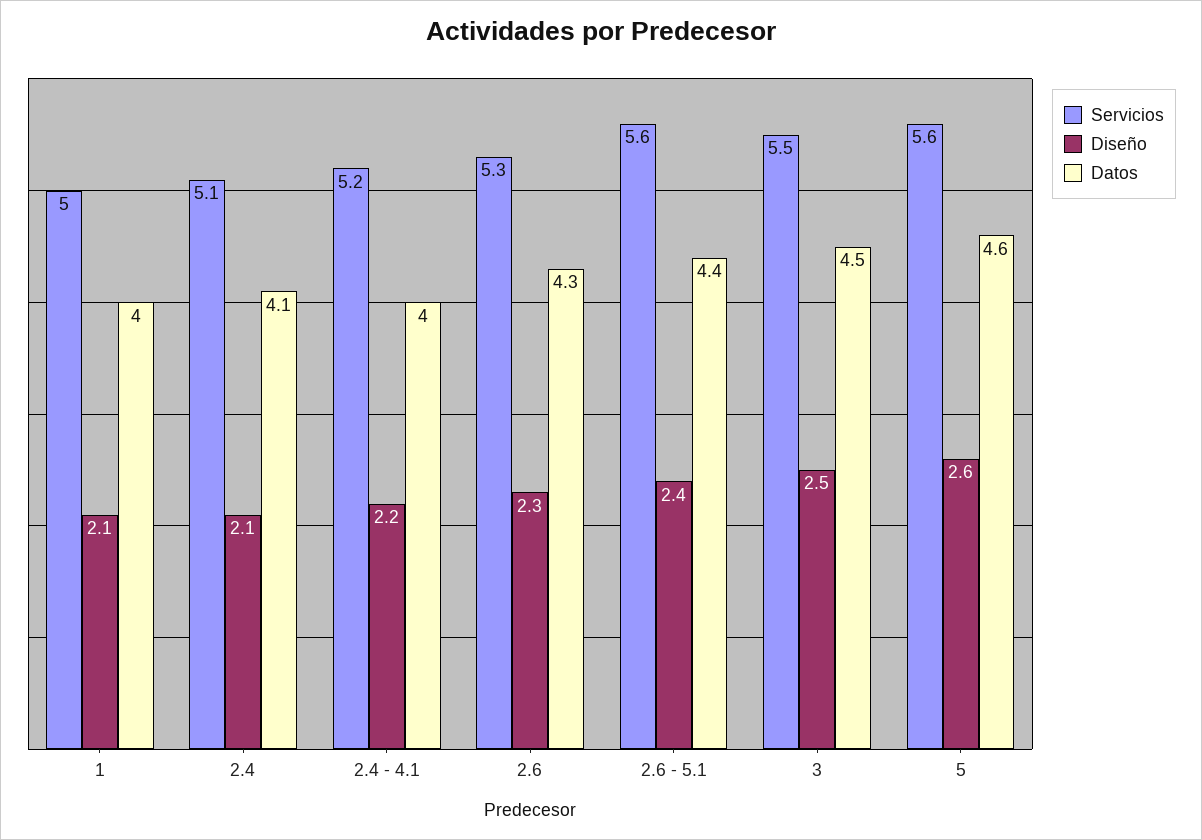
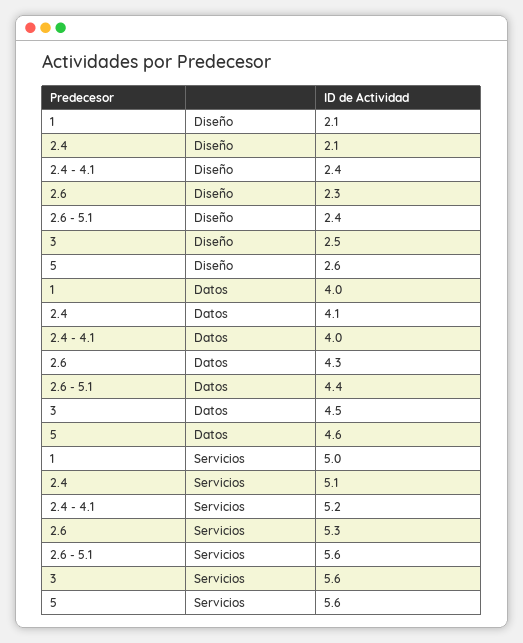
Diseño, 2.4 - 4.1: 2.2 -> 2.4
Servicios, 3: 5.5 -> 5.6

